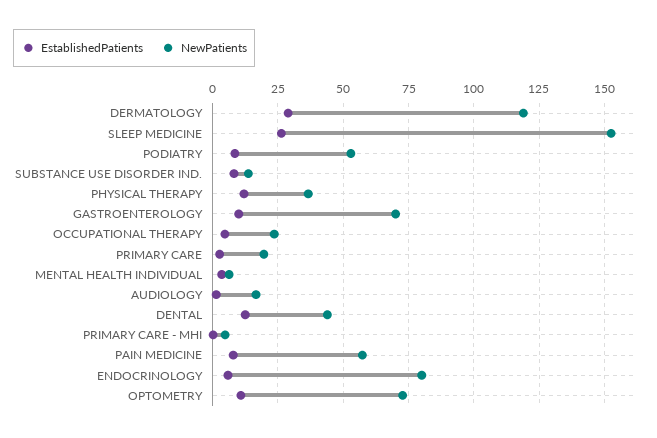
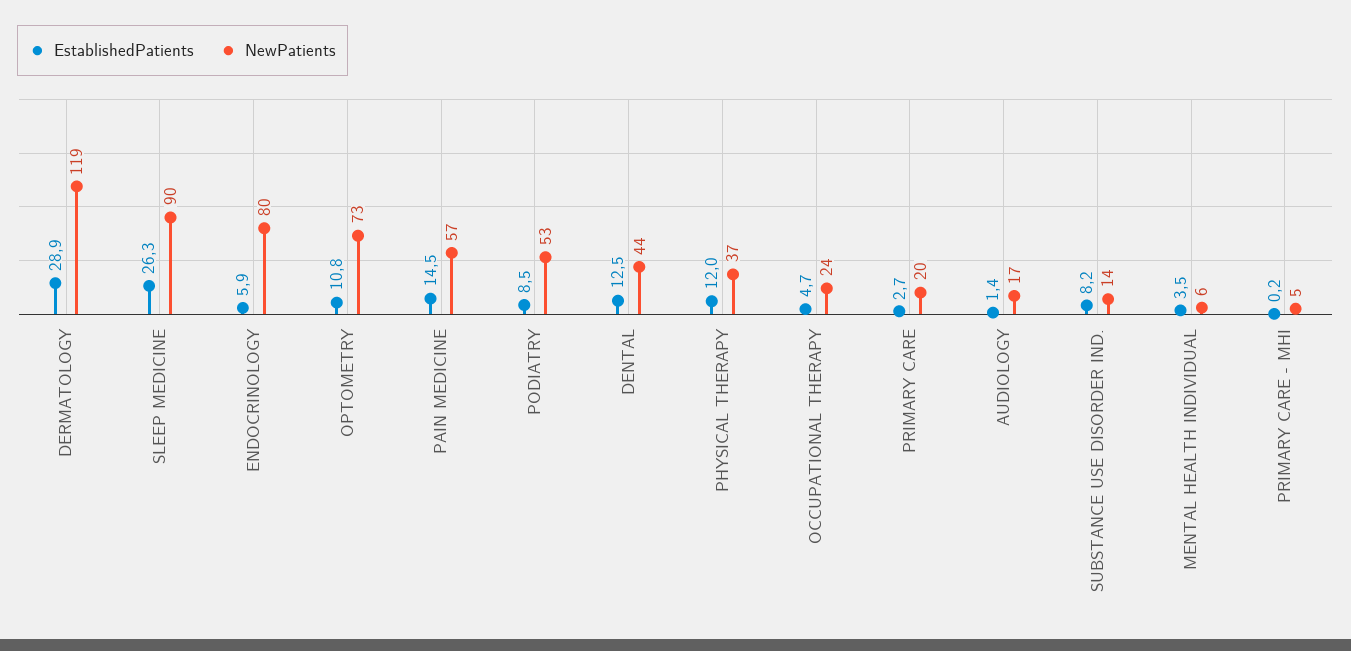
NewPatients, SLEEP MEDICINE: 152.5 -> 90
EstablishedPatients, GASTROENTEROLOGY: 10 -> none
NewPatients, GASTROENTEROLOGY: 70 -> none
EstablishedPatients, PAIN MEDICINE: 7.5 -> 14.5

